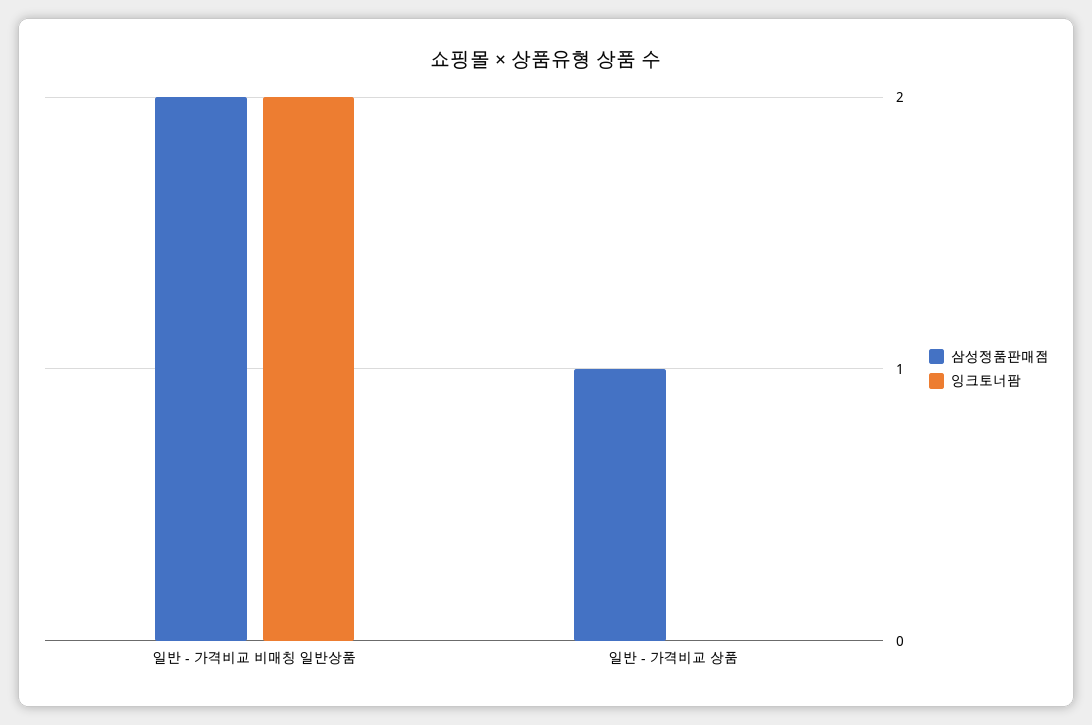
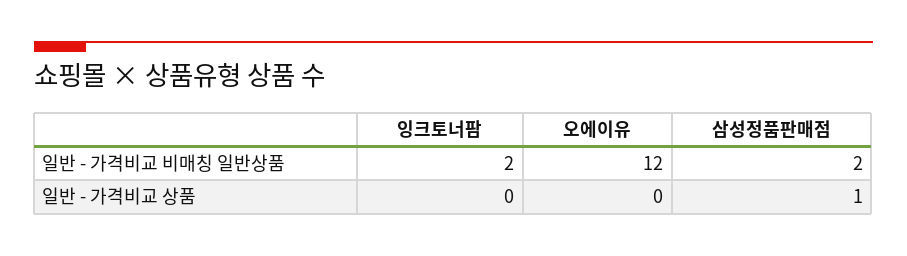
오에이유, 일반 - 가격비교 비매칭 일반상품: none -> 12
오에이유, 일반 - 가격비교 상품: none -> 0

